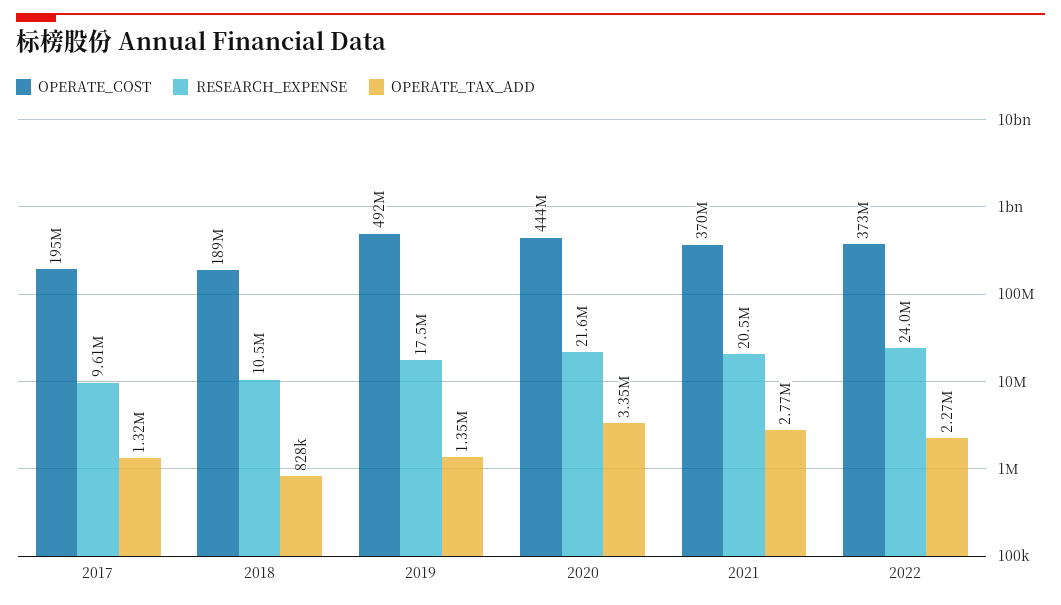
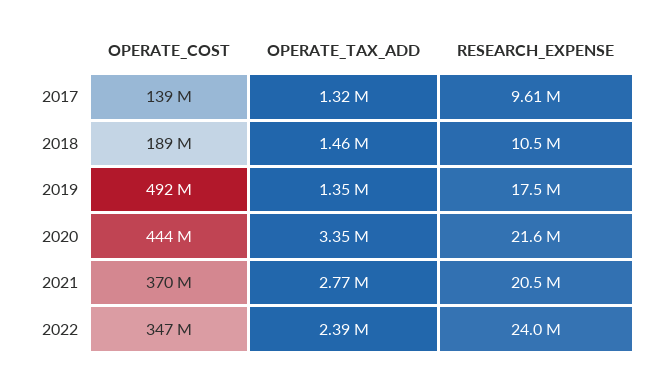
OPERATE_COST, 2017: 195000000 -> 139000000
OPERATE_TAX_ADD, 2018: 828000 -> 1460000
OPERATE_COST, 2022: 373000000 -> 347000000
OPERATE_TAX_ADD, 2022: 2270000 -> 2390000

